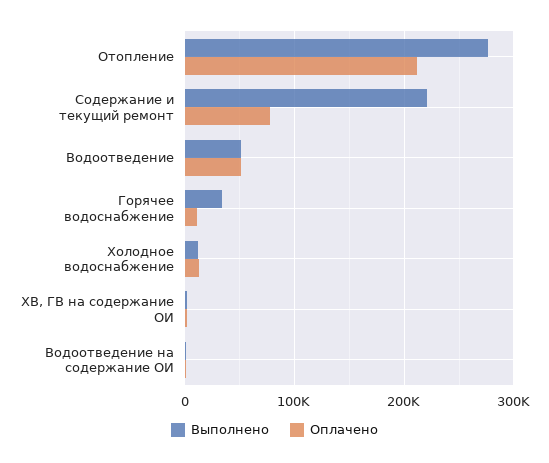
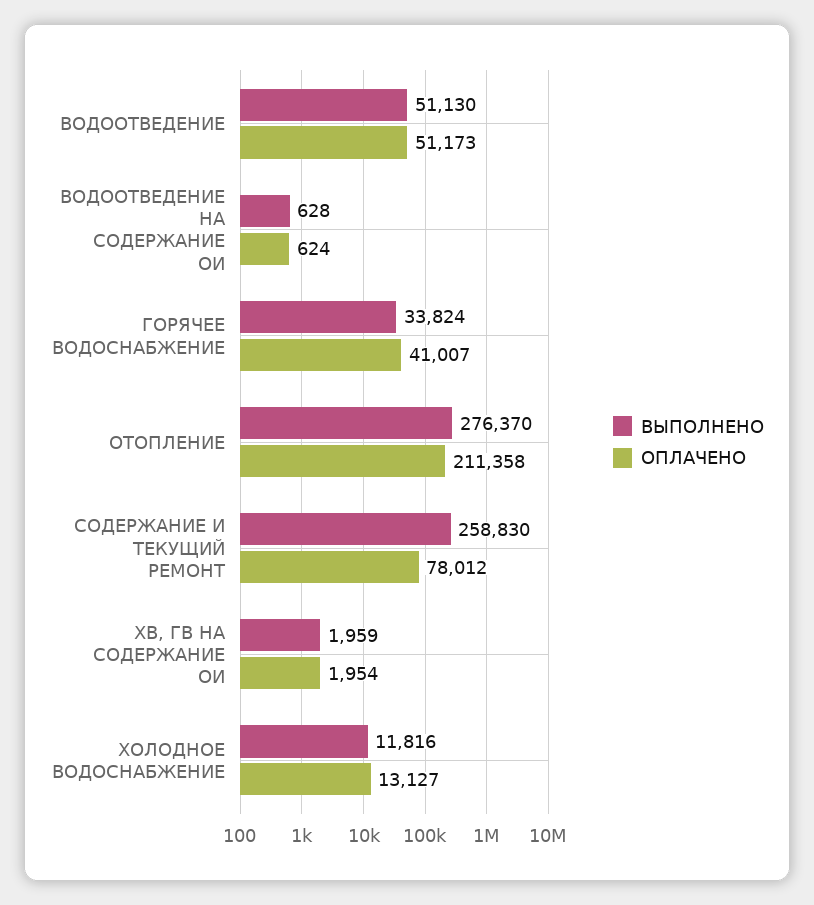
Выполнено, Содержание и текущий ремонт: 220000 -> 258830
Оплачено, Горячее водоснабжение: 10000 -> 41007

